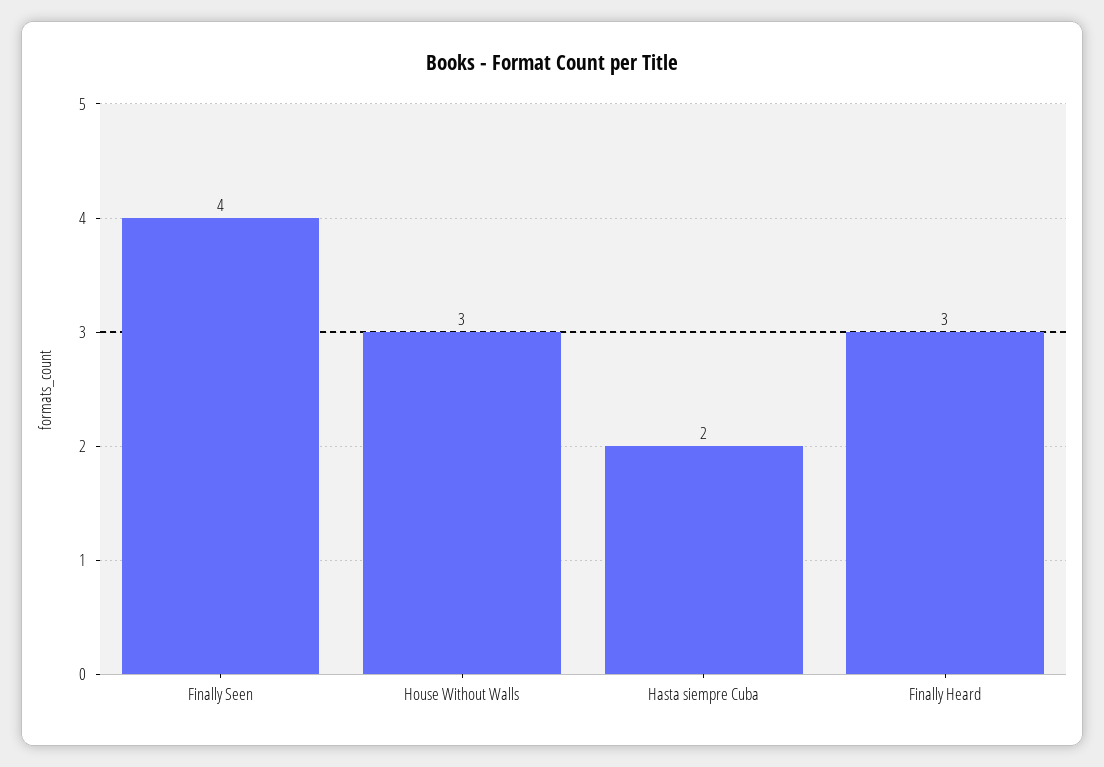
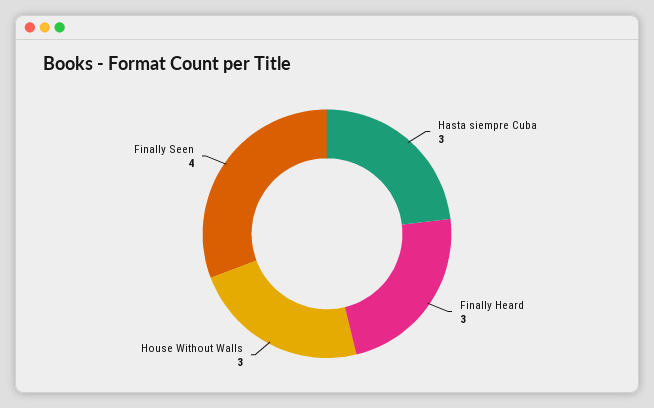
Hasta siempre Cuba: 2 -> 3

